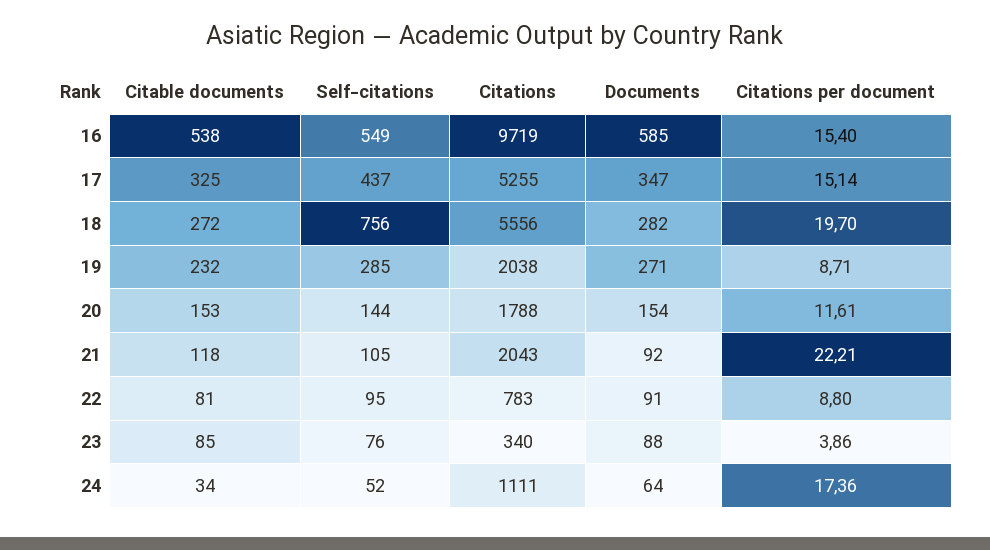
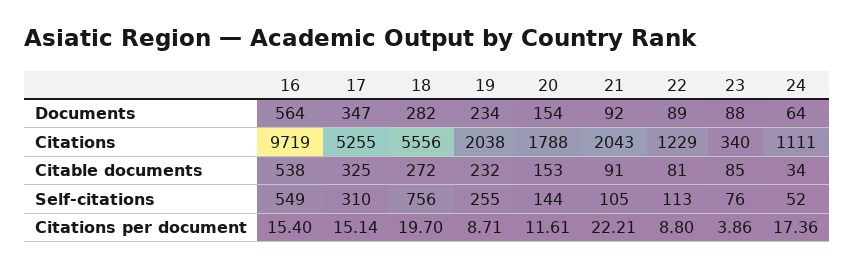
Documents, 16: 585 -> 564
Self-citations, 17: 437 -> 310
Self-citations, 19: 285 -> 255
Documents, 19: 271 -> 234
Citable documents, 21: 118 -> 91
Self-citations, 22: 95 -> 113
Citations, 22: 783 -> 1229
Documents, 22: 91 -> 89

